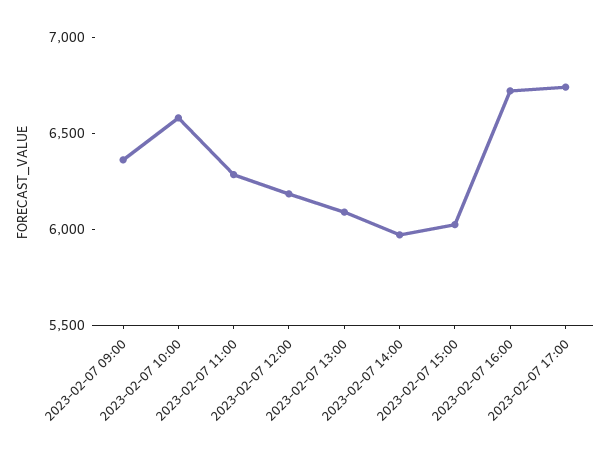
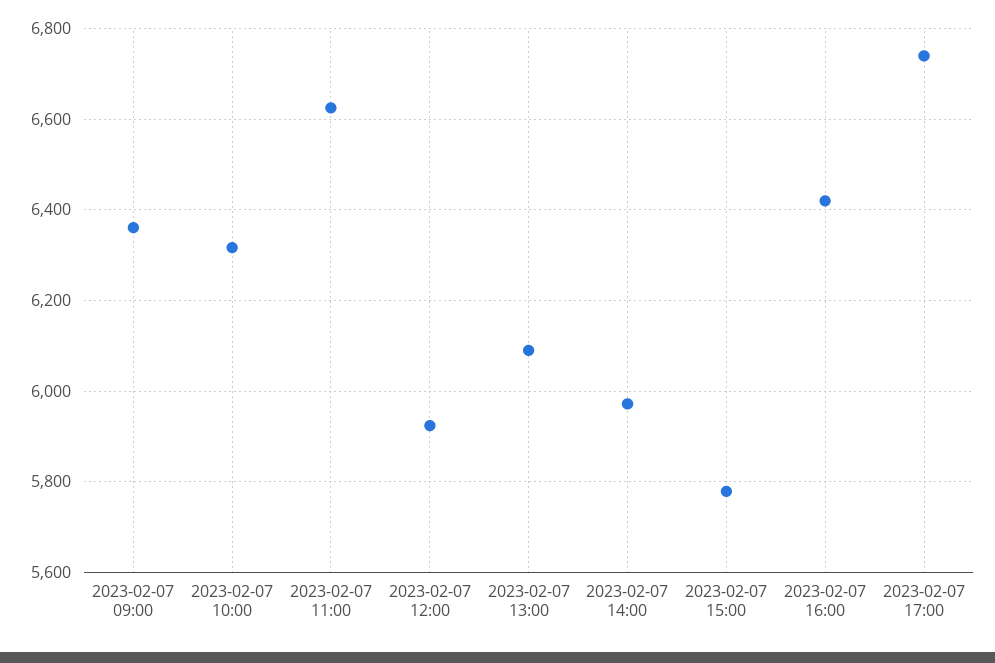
2023-02-07 10:00: 6600 -> 6320
2023-02-07 11:00: 6300 -> 6620
2023-02-07 12:00: 6200 -> 5920
2023-02-07 15:00: 6000 -> 5780
2023-02-07 16:00: 6700 -> 6420

